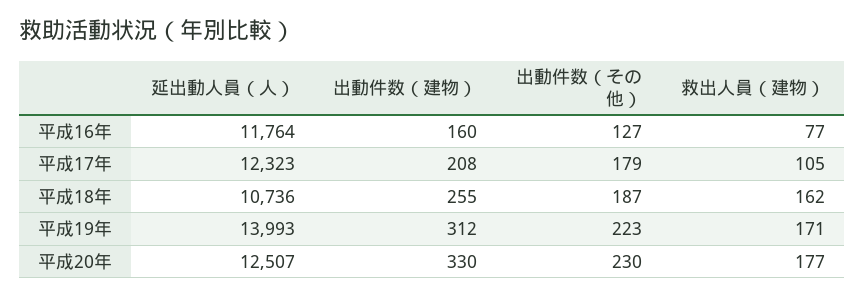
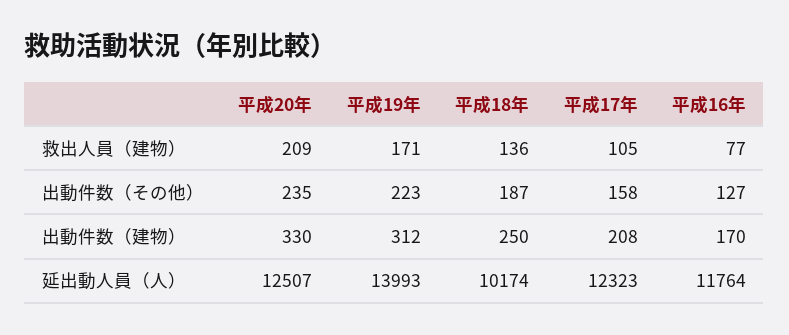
出動件数（建物）, 平成16年: 160 -> 170
出動件数（その他）, 平成17年: 179 -> 158
延出動人員（人）, 平成18年: 10736 -> 10174
出動件数（建物）, 平成18年: 255 -> 250
救出人員（建物）, 平成18年: 162 -> 136
出動件数（その他）, 平成20年: 230 -> 235
救出人員（建物）, 平成20年: 177 -> 209

